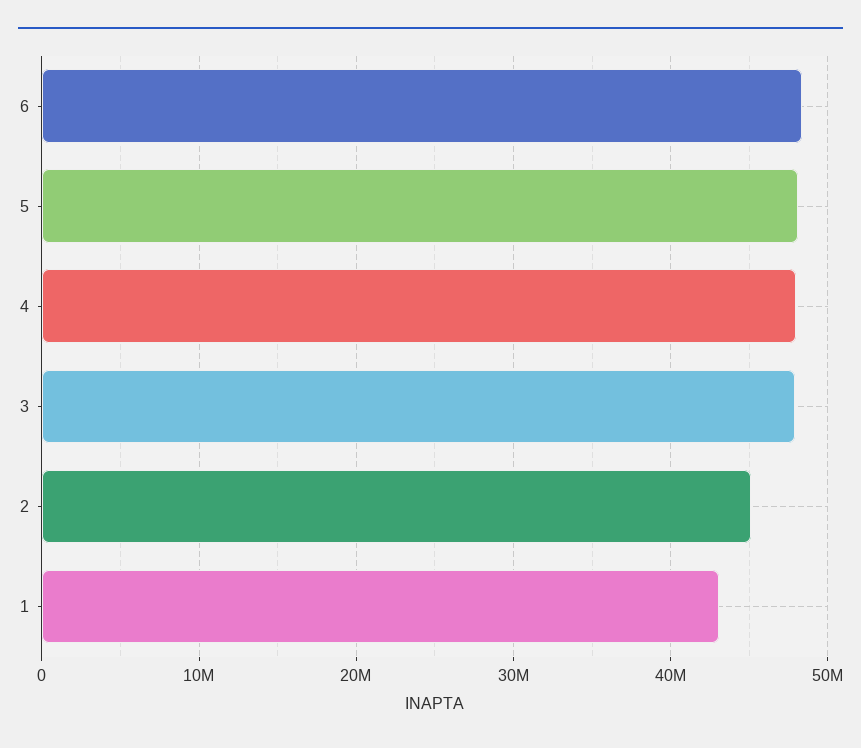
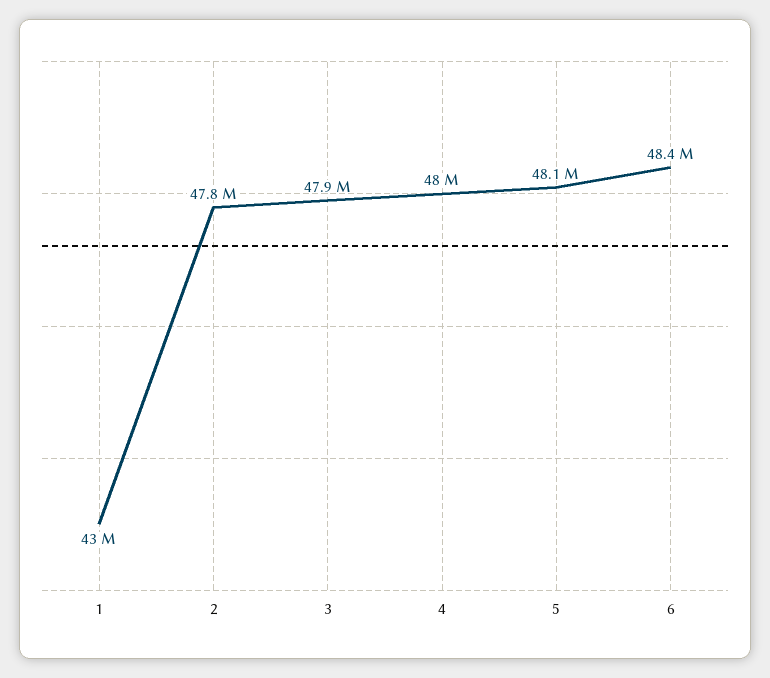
2: 45000000 -> 47800000

